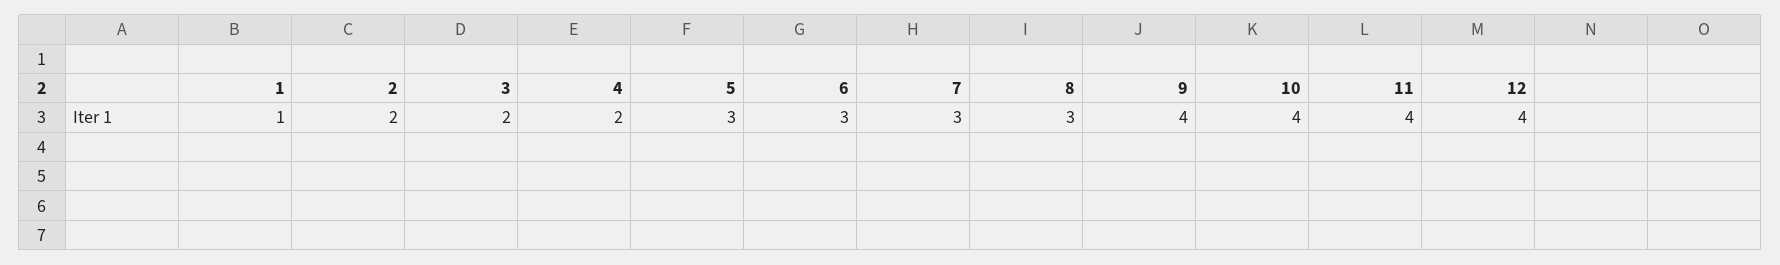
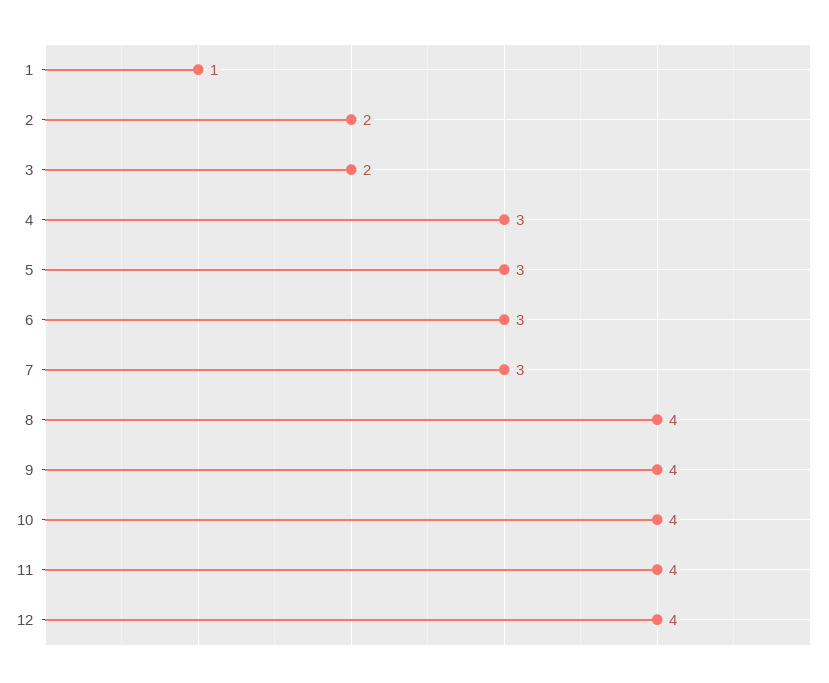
4: 2 -> 3
8: 3 -> 4

